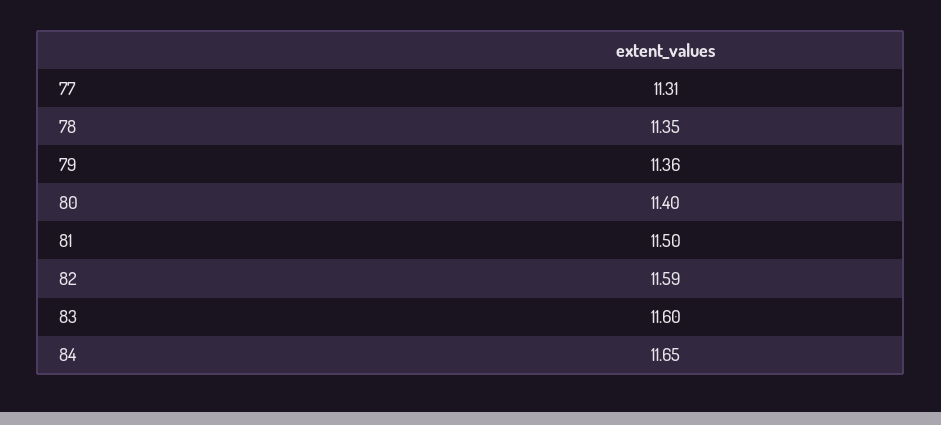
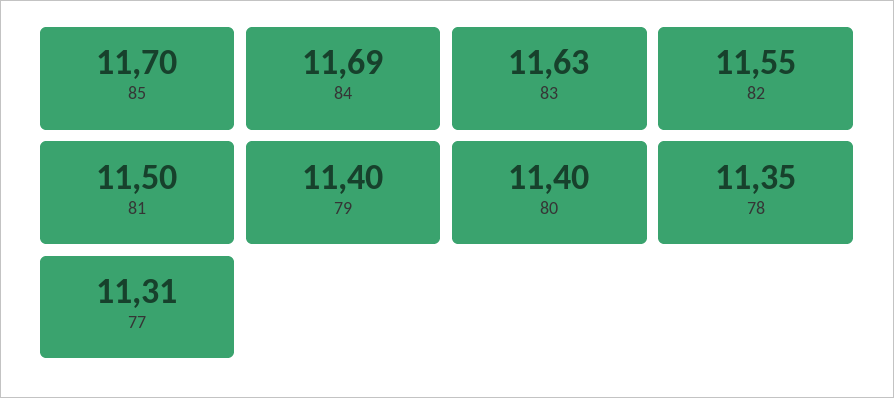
79: 11.36 -> 11.4
82: 11.59 -> 11.55
83: 11.6 -> 11.63
84: 11.65 -> 11.69
85: none -> 11.7

